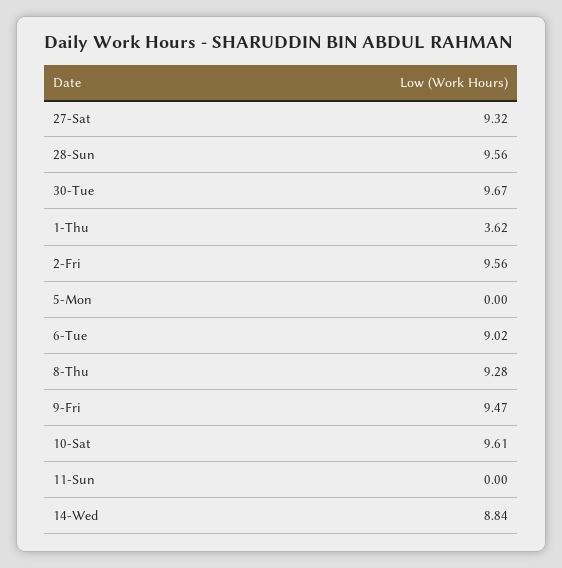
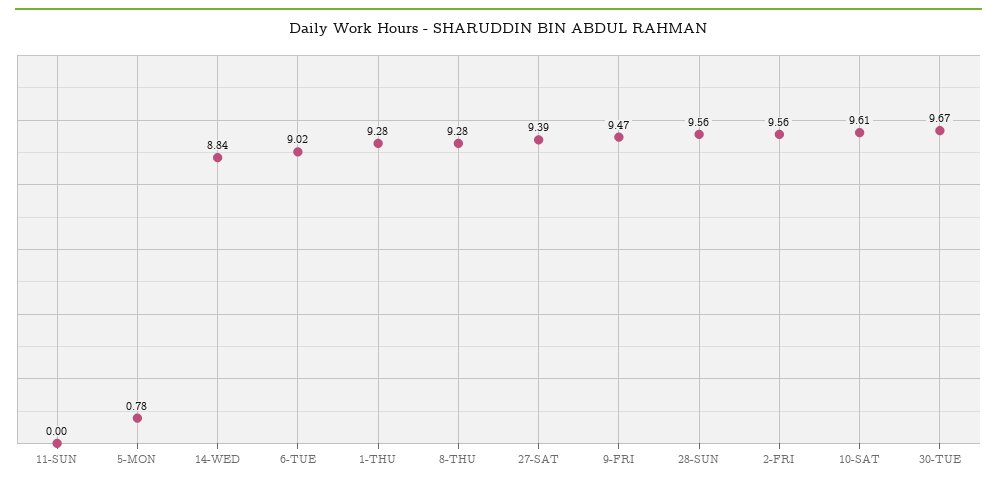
27-Sat: 9.32 -> 9.39
1-Thu: 3.62 -> 9.28
5-Mon: 0 -> 0.78

